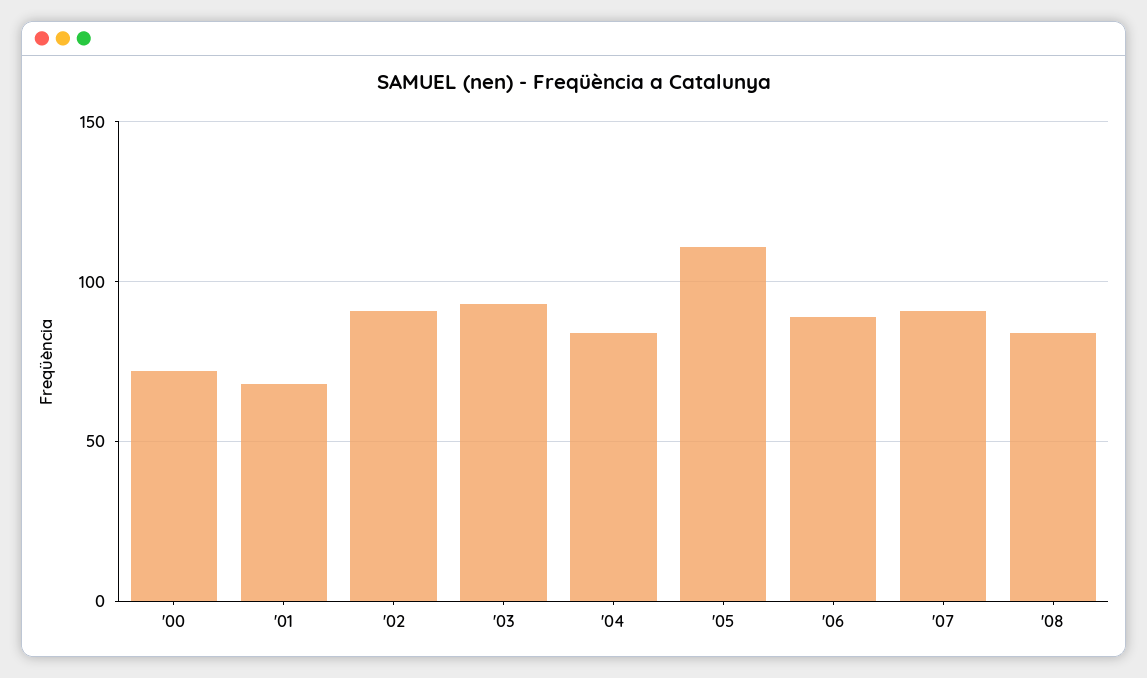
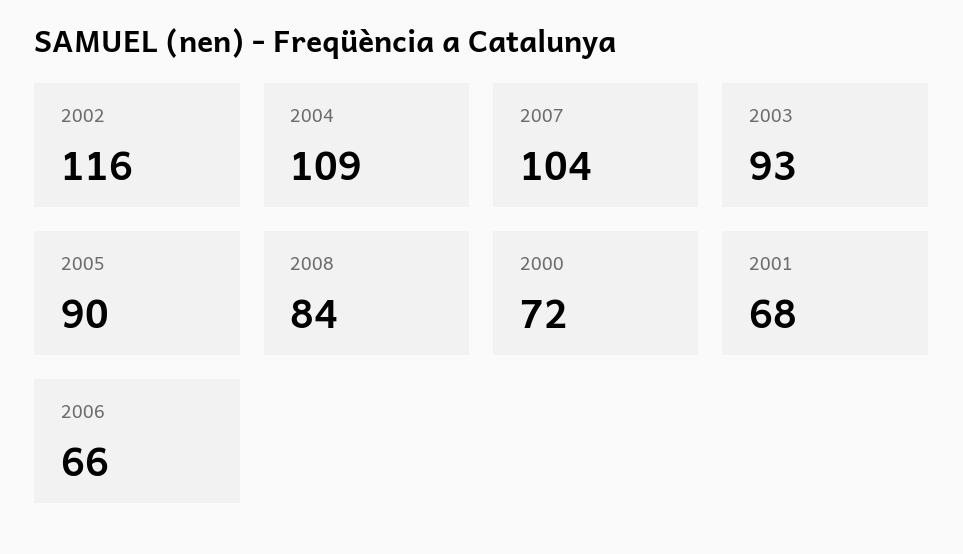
'02: 90 -> 116
'04: 85 -> 109
'05: 110 -> 90
'06: 90 -> 66
'07: 90 -> 104

